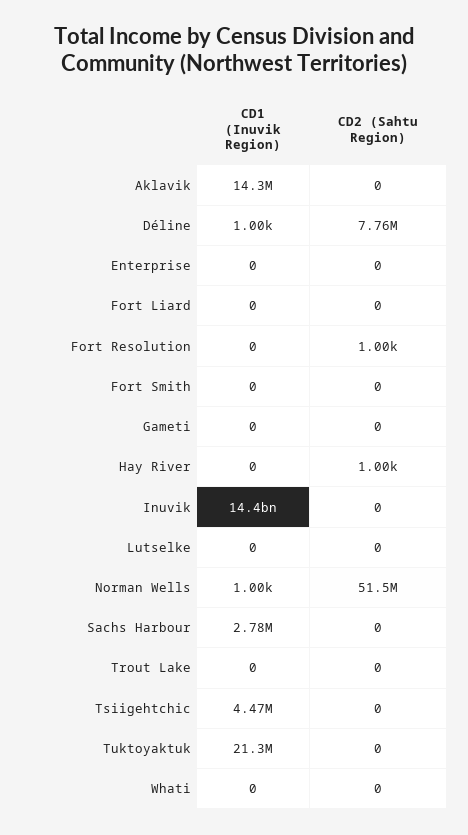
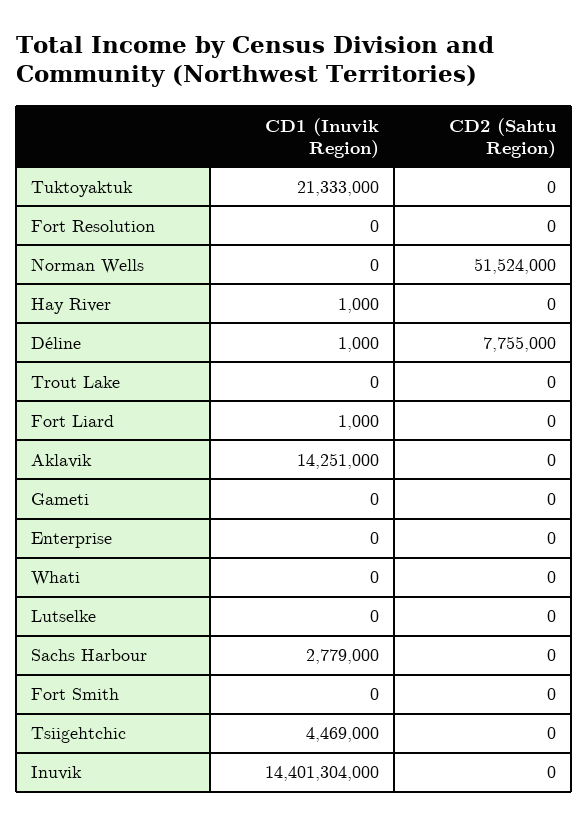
CD1 (Inuvik Region), Fort Liard: 0 -> 1000
CD2 (Sahtu Region), Fort Resolution: 1000 -> 0
CD1 (Inuvik Region), Hay River: 0 -> 1000
CD2 (Sahtu Region), Hay River: 1000 -> 0
CD1 (Inuvik Region), Norman Wells: 1000 -> 0

